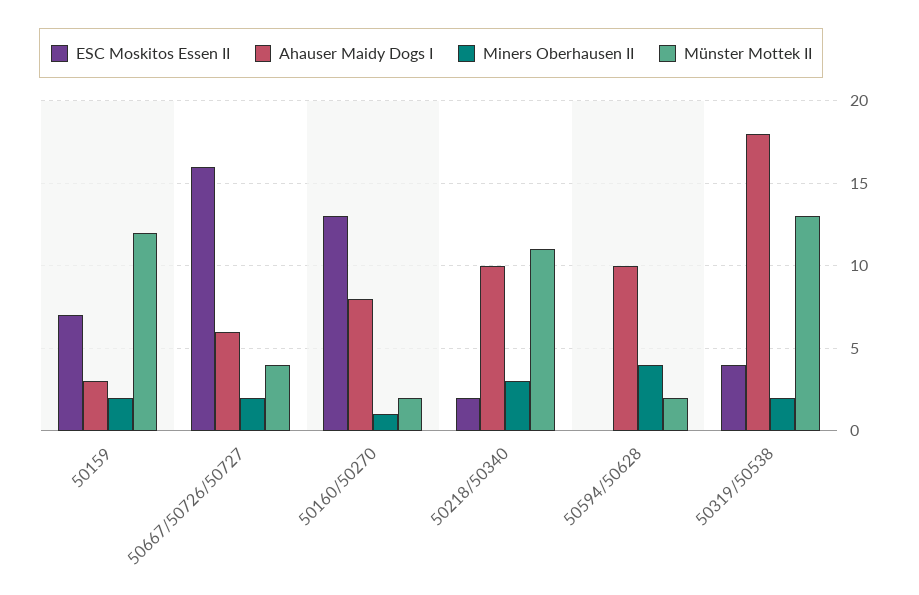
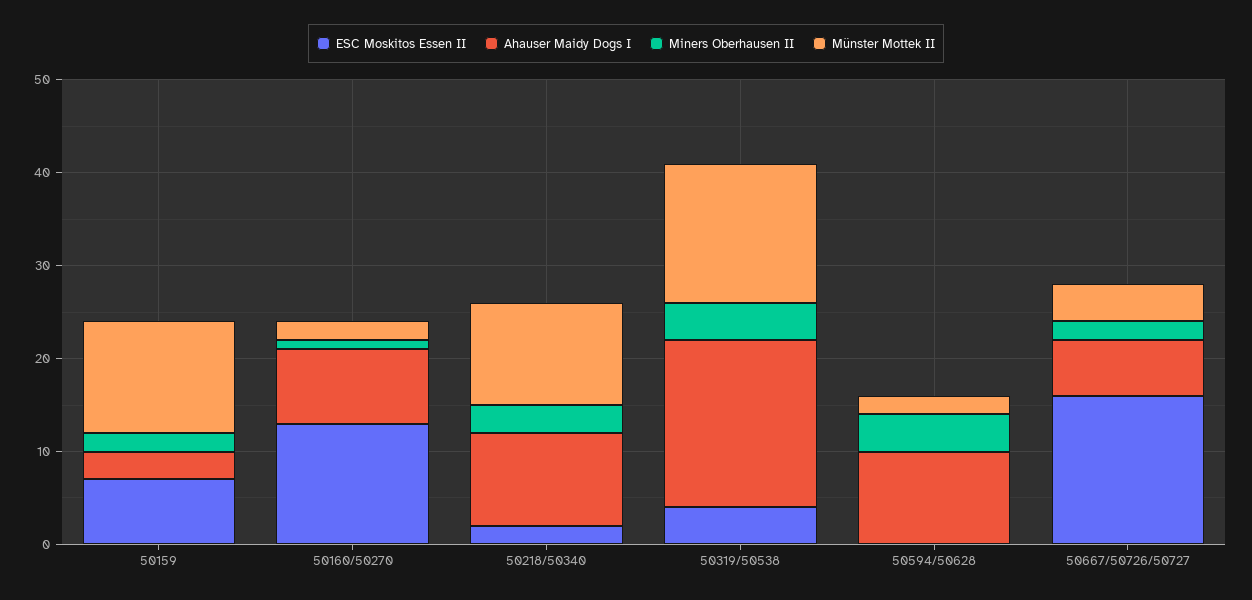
Miners Oberhausen II, 50319/50538: 2 -> 4
Münster Mottek II, 50319/50538: 13 -> 15

